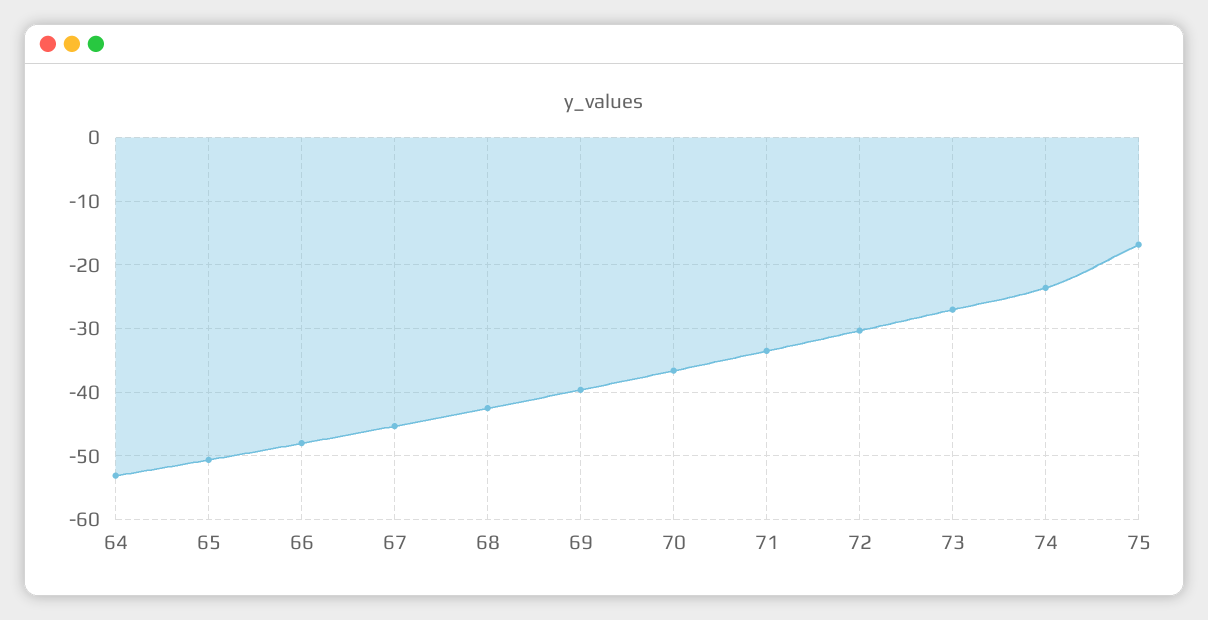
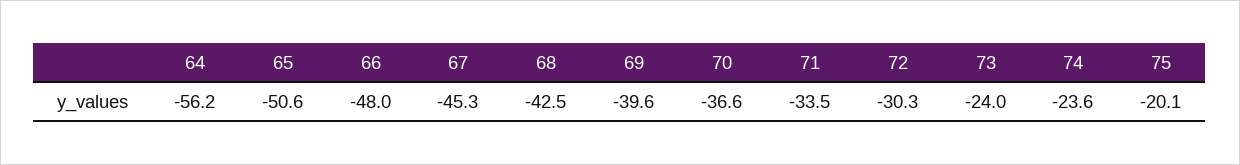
64: -53 -> -56.2
73: -27 -> -24
75: -17 -> -20.1

